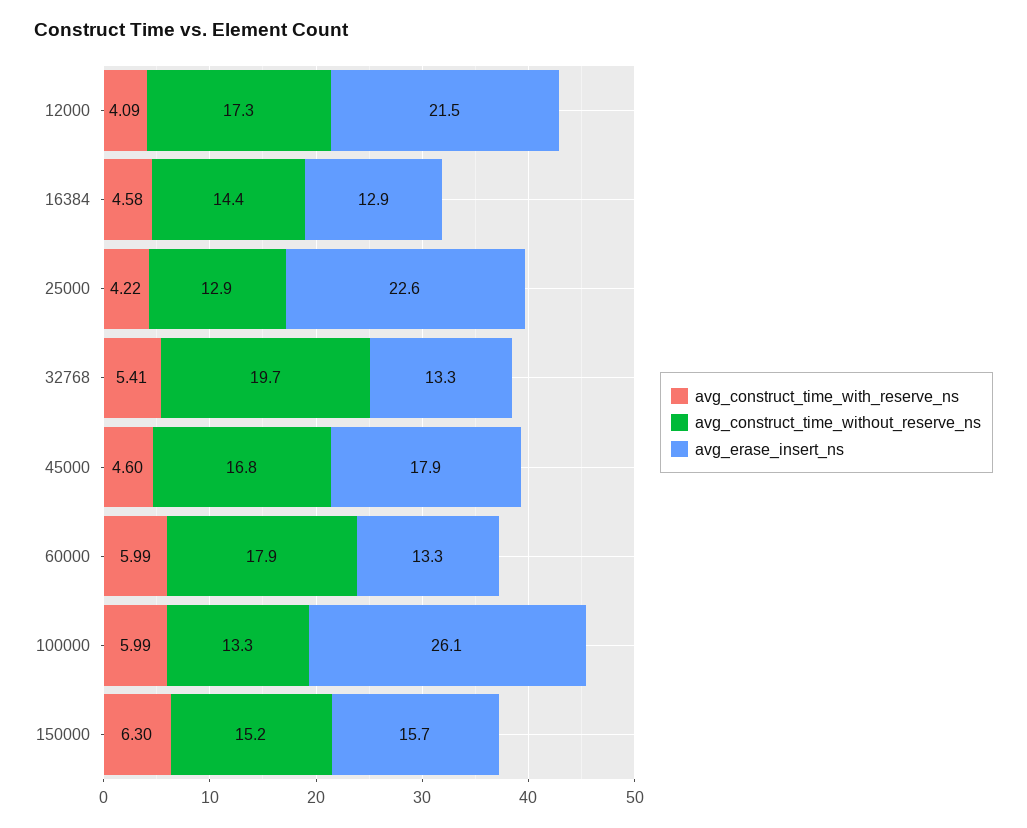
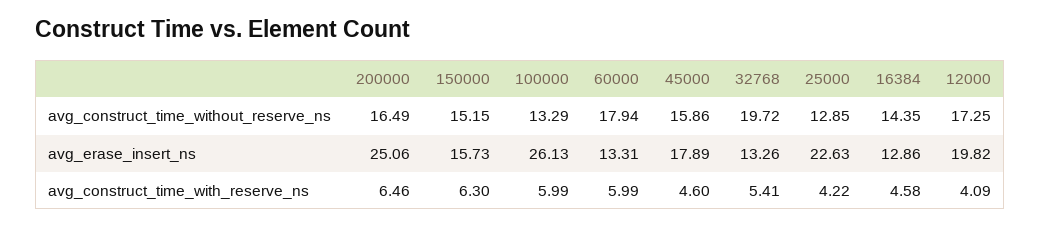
avg_erase_insert_ns, 12000: 21.5 -> 19.82
avg_construct_time_without_reserve_ns, 45000: 16.8 -> 15.86
avg_construct_time_without_reserve_ns, 200000: none -> 16.49
avg_erase_insert_ns, 200000: none -> 25.06
avg_construct_time_with_reserve_ns, 200000: none -> 6.46

